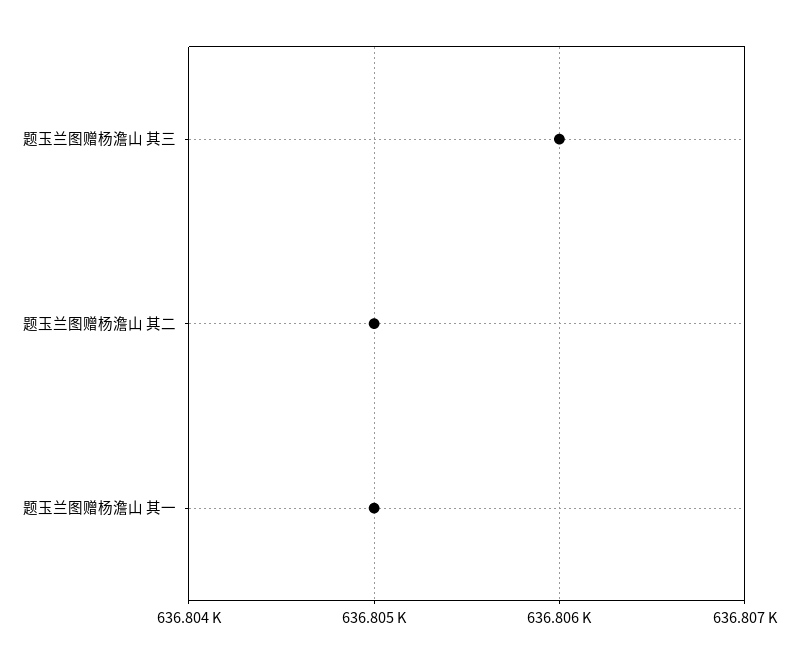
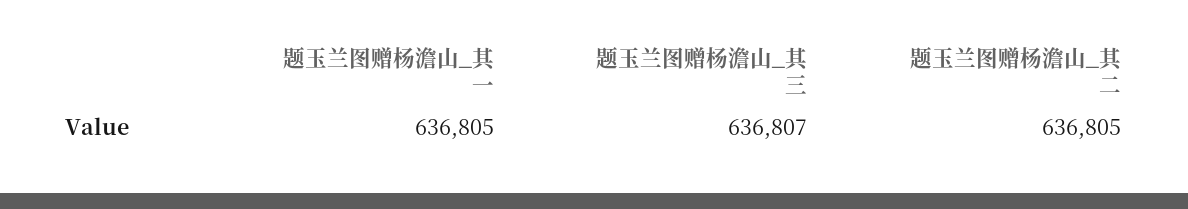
题玉兰图赠杨澹山 其三: 636806 -> 636807

